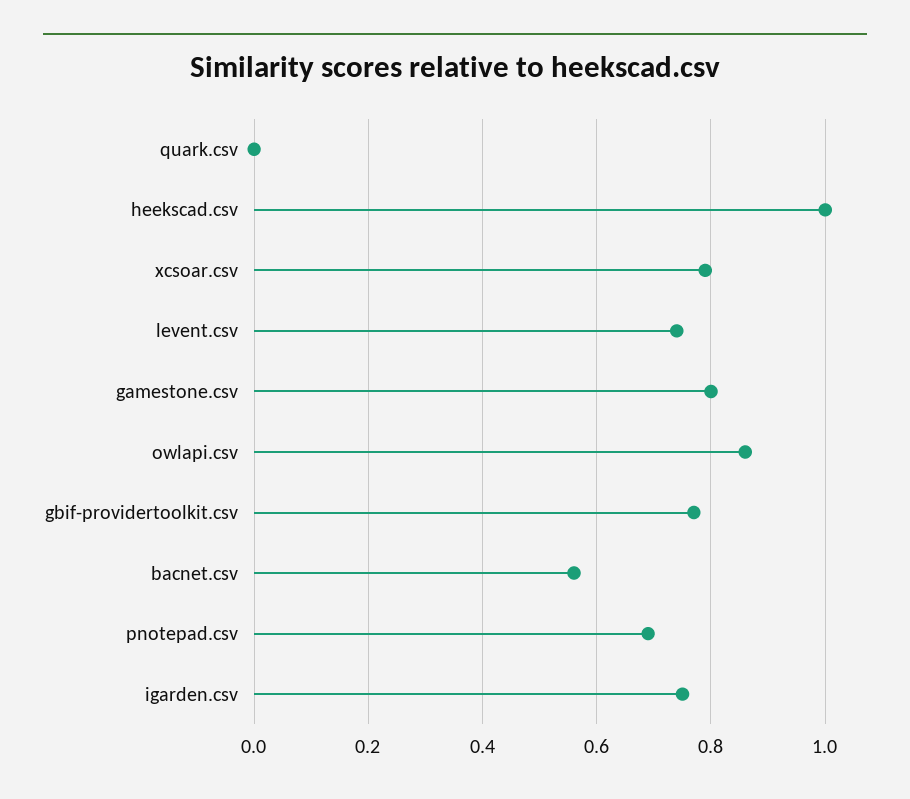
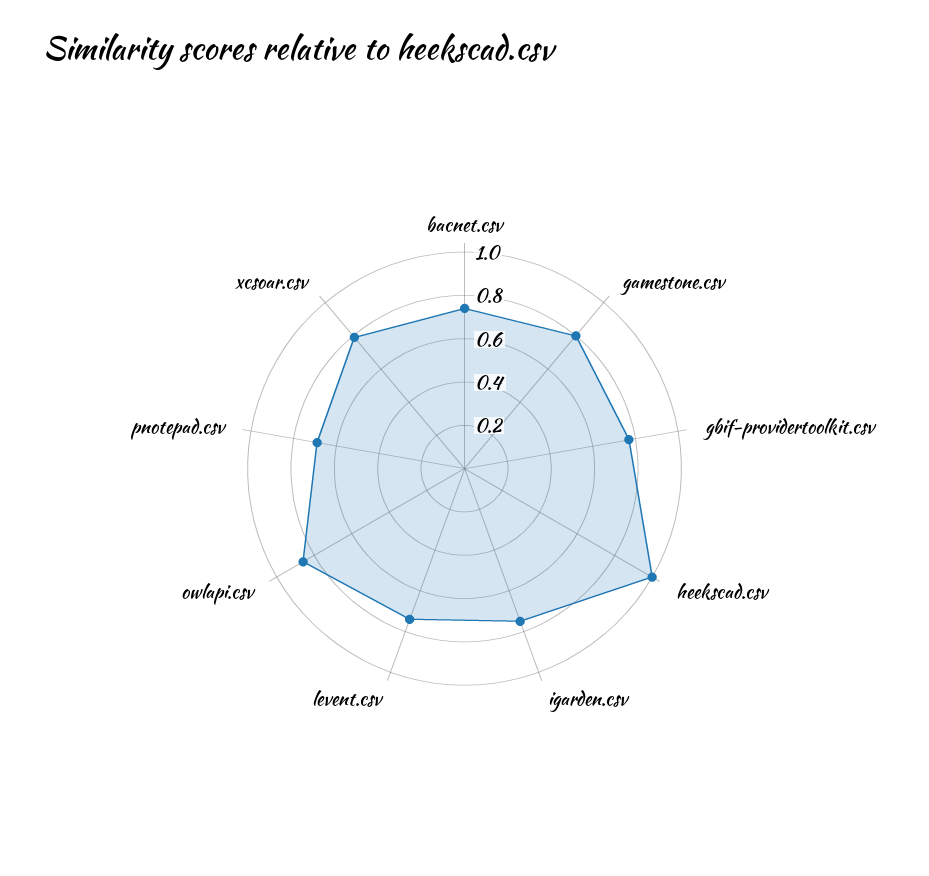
quark.csv: 0 -> none
bacnet.csv: 0.55 -> 0.75

